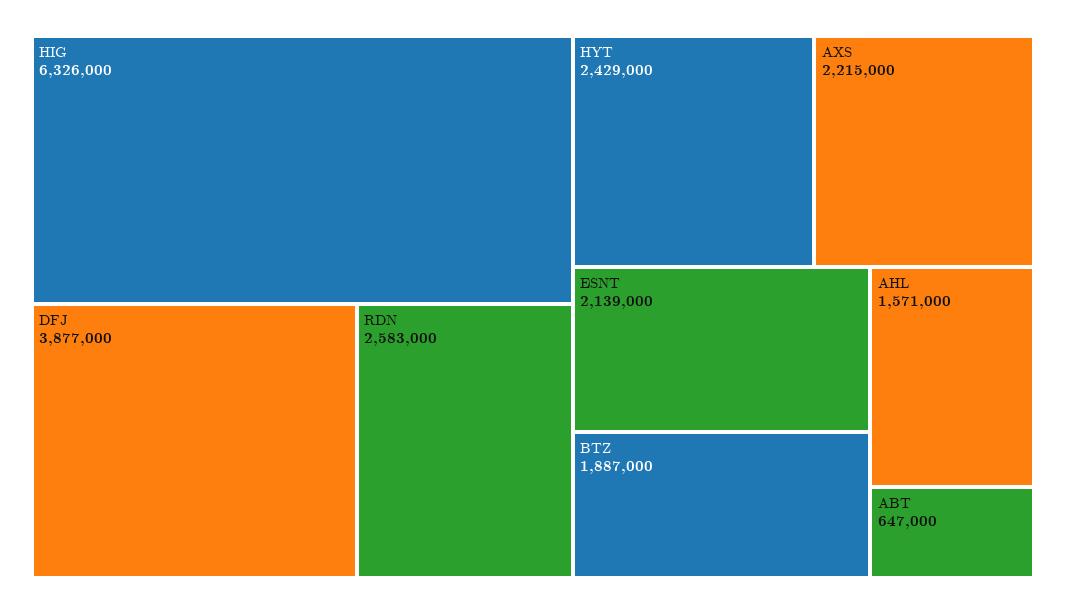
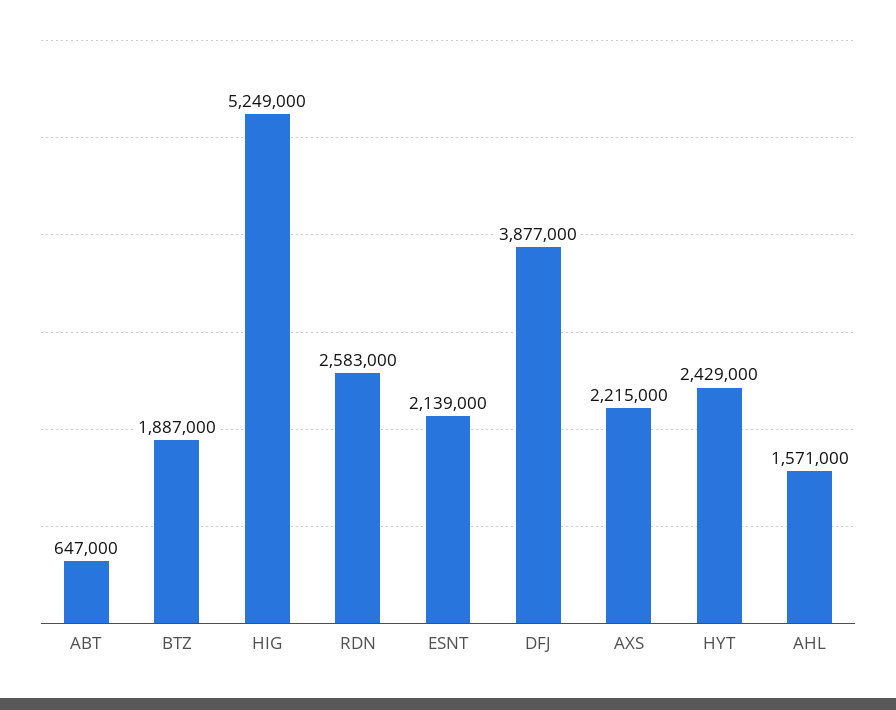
HIG: 6326000 -> 5249000

